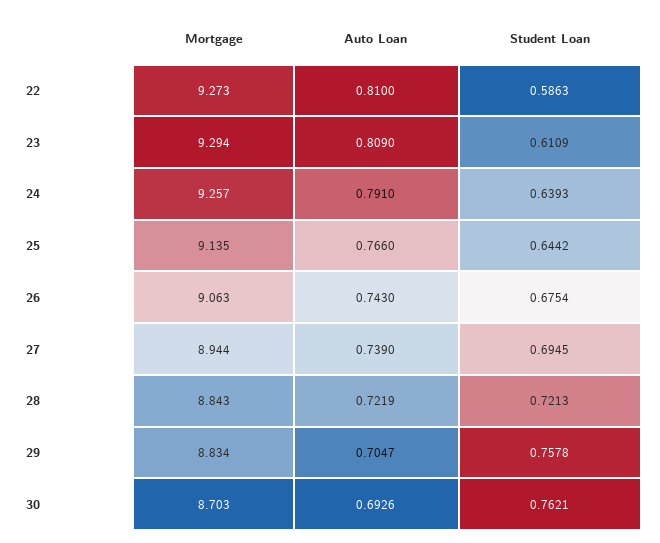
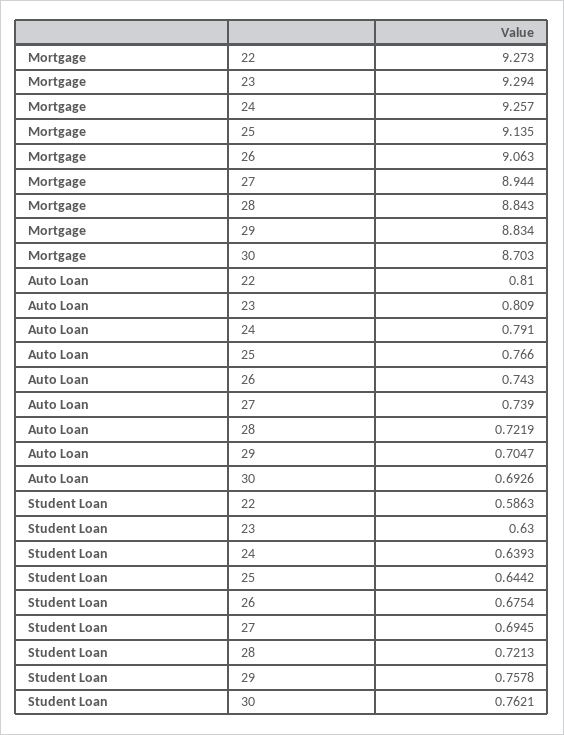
Student Loan, 23: 0.6109 -> 0.63

